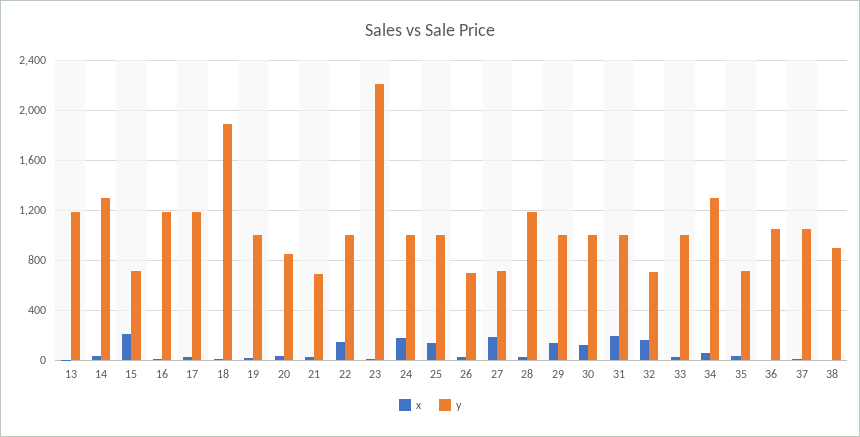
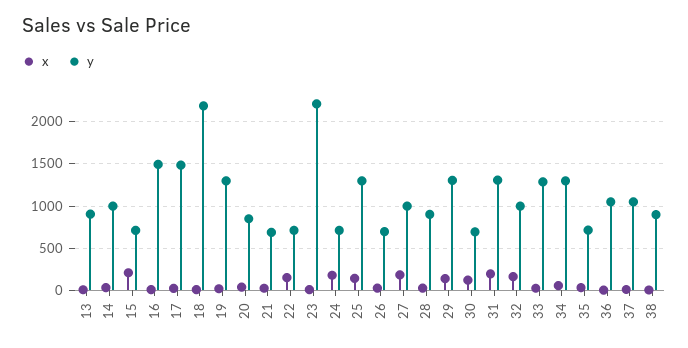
y, 13: 1200 -> 900
y, 14: 1300 -> 1000
y, 16: 1200 -> 1500
y, 17: 1200 -> 1500
y, 18: 1900 -> 2200
y, 19: 1000 -> 1300
y, 22: 1000 -> 700
y, 24: 1000 -> 700
y, 25: 1000 -> 1300
y, 27: 700 -> 1000
y, 28: 1200 -> 900
y, 29: 1000 -> 1300
y, 30: 1000 -> 700
y, 31: 1000 -> 1300
y, 32: 700 -> 1000
y, 33: 1000 -> 1300

